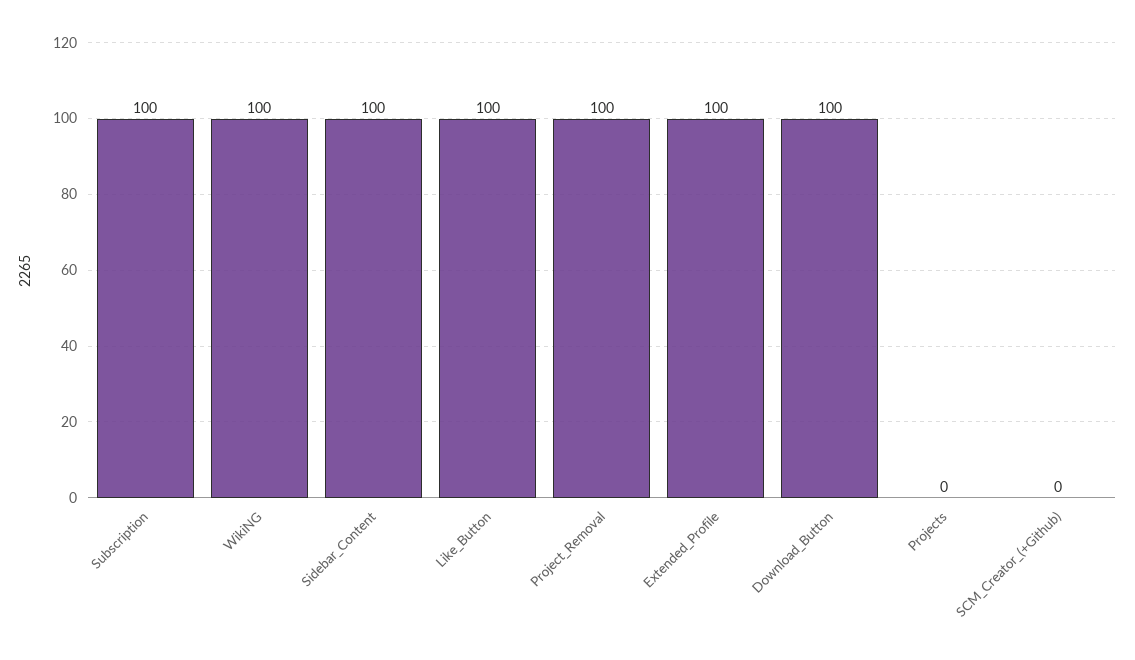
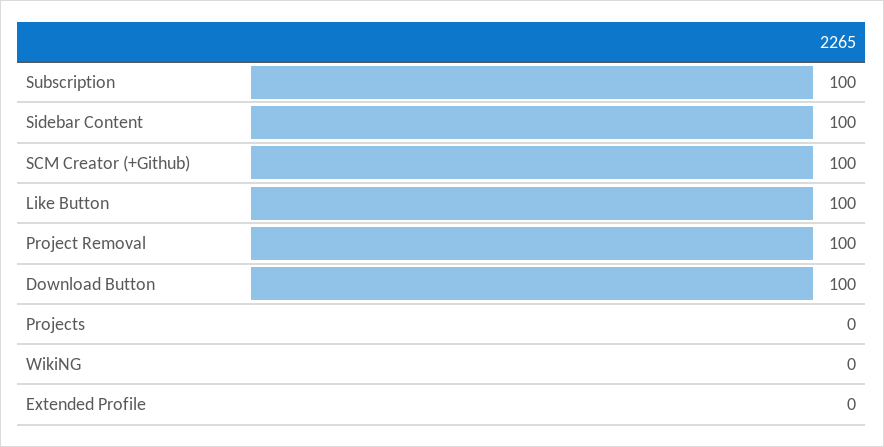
WikiNG: 100 -> 0
Extended_Profile: 100 -> 0
SCM_Creator_(+Github): 0 -> 100

